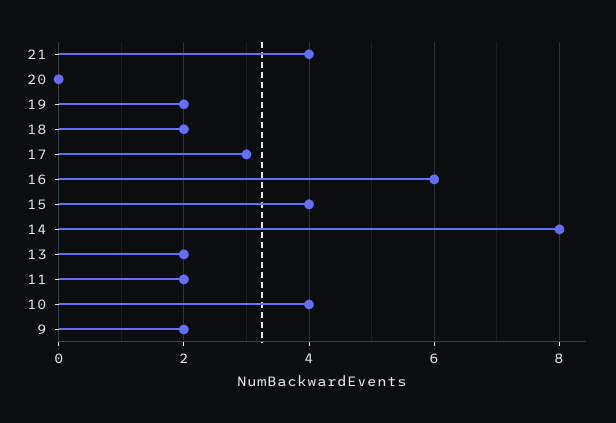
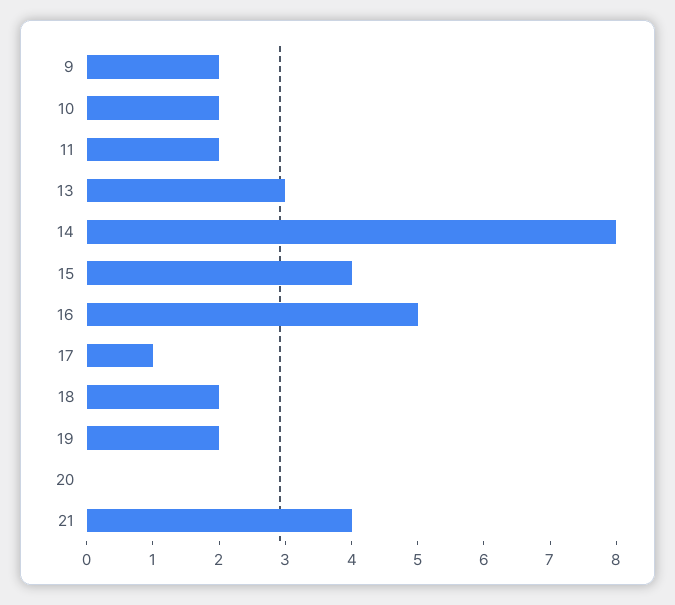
17: 3 -> 1
16: 6 -> 5
13: 2 -> 3
10: 4 -> 2

